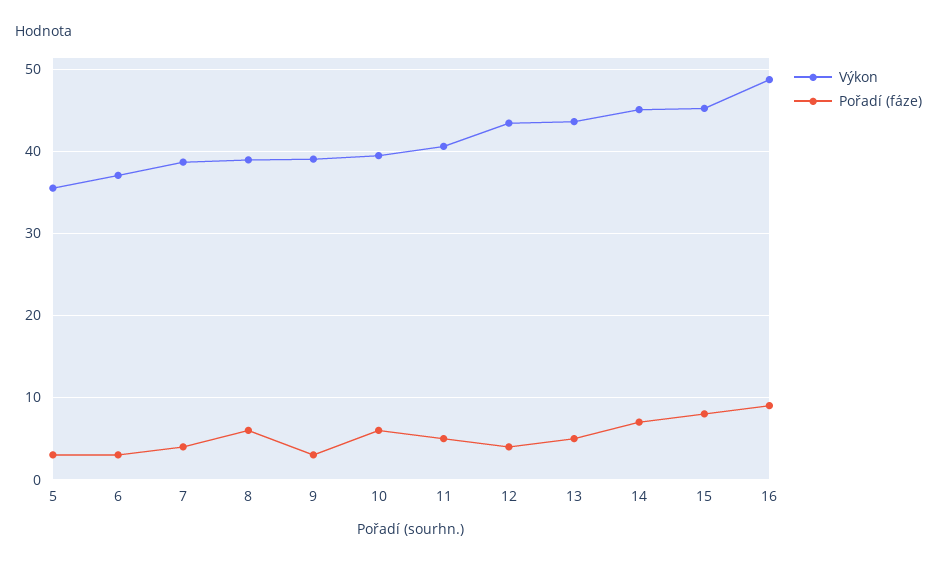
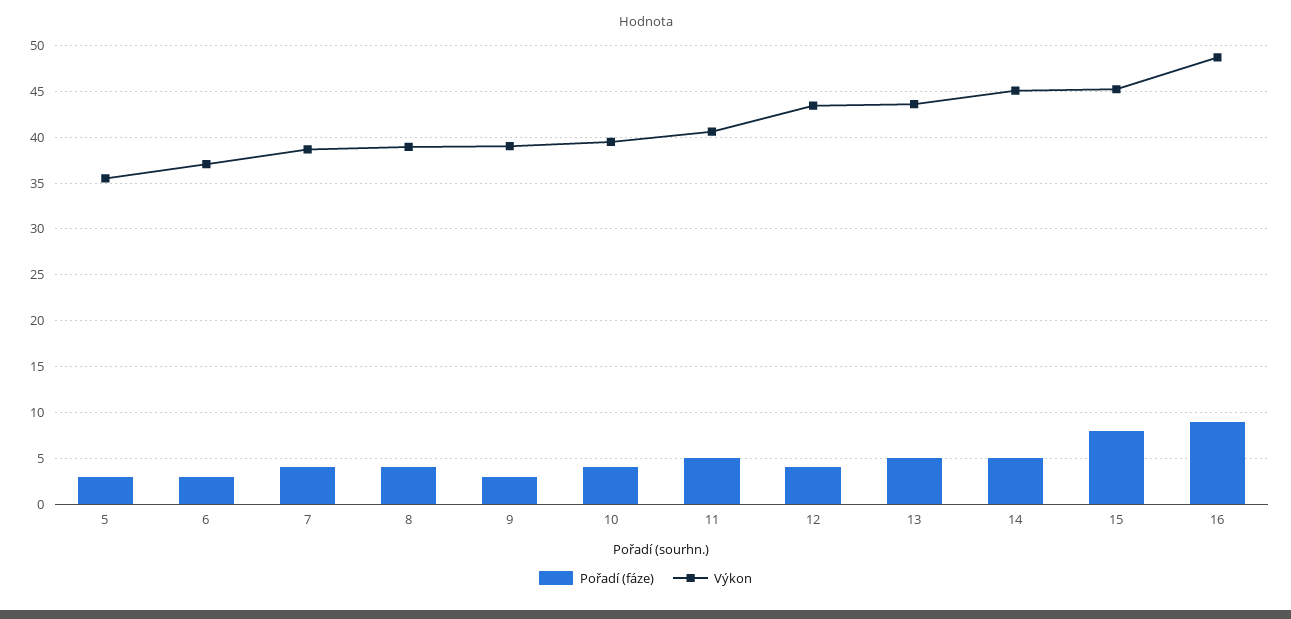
Pořadí (fáze), 8: 6 -> 4
Pořadí (fáze), 10: 6 -> 4
Pořadí (fáze), 14: 7 -> 5

